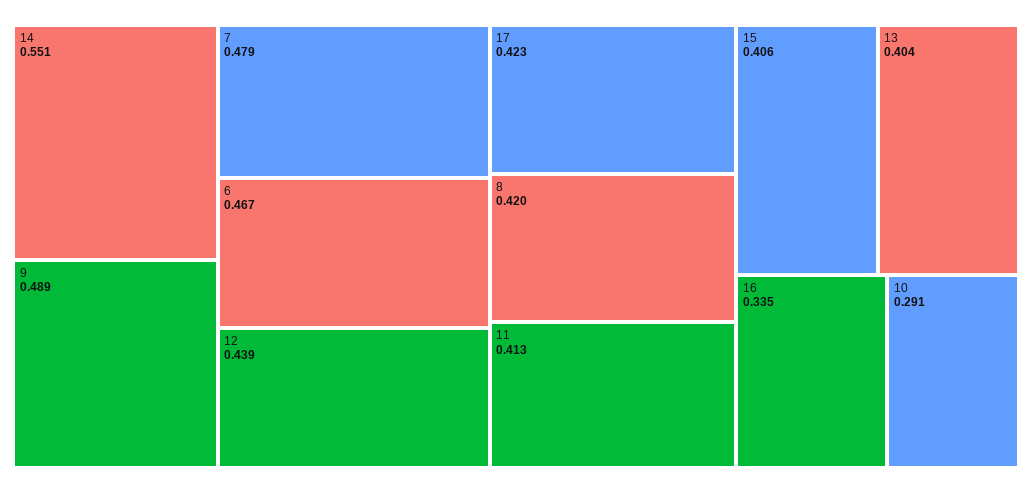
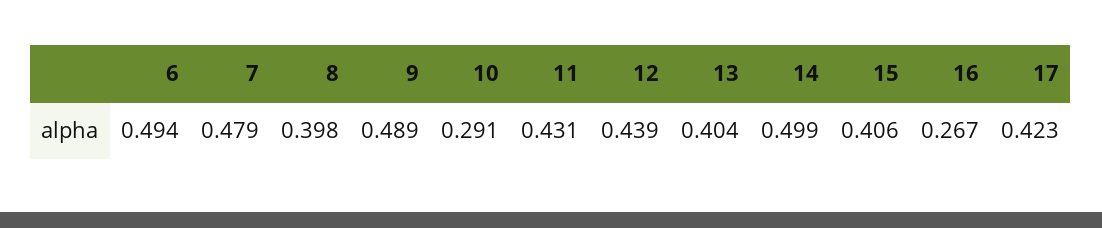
14: 0.551 -> 0.499
6: 0.467 -> 0.494
8: 0.42 -> 0.398
11: 0.413 -> 0.431
16: 0.335 -> 0.267

